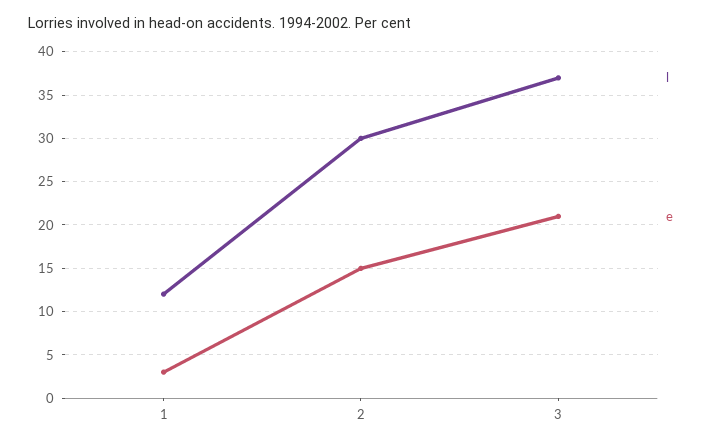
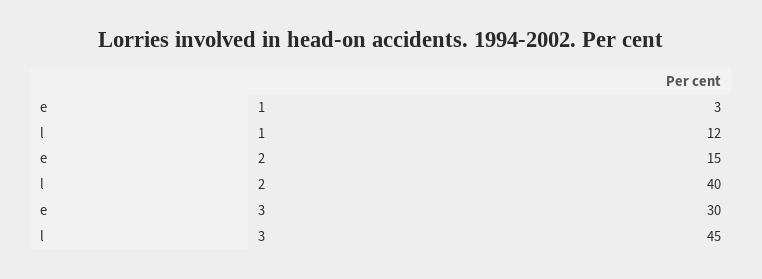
l, 2: 30 -> 40
l, 3: 37 -> 45
e, 3: 21 -> 30

